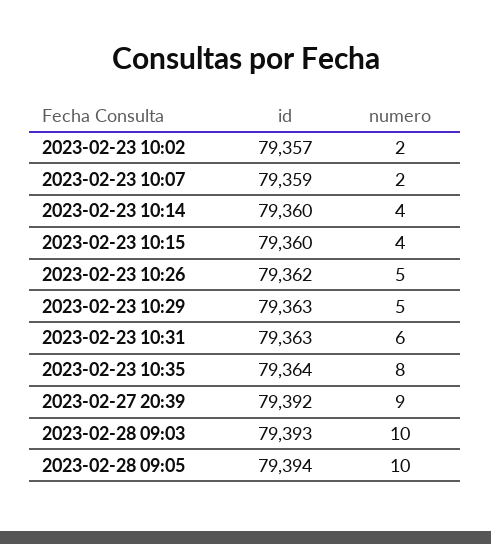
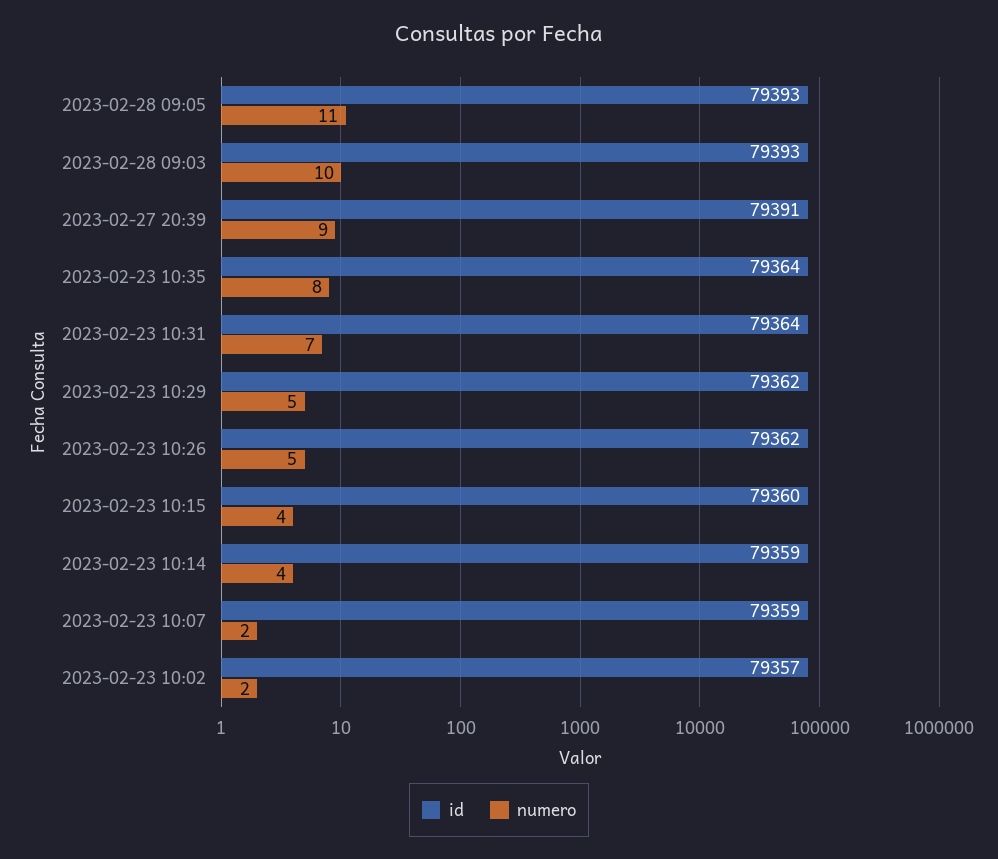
id, 2023-02-23 10:14: 79360 -> 79359
id, 2023-02-23 10:29: 79363 -> 79362
id, 2023-02-23 10:31: 79363 -> 79364
numero, 2023-02-23 10:31: 6 -> 7
id, 2023-02-27 20:39: 79392 -> 79391
id, 2023-02-28 09:05: 79394 -> 79393
numero, 2023-02-28 09:05: 10 -> 11

